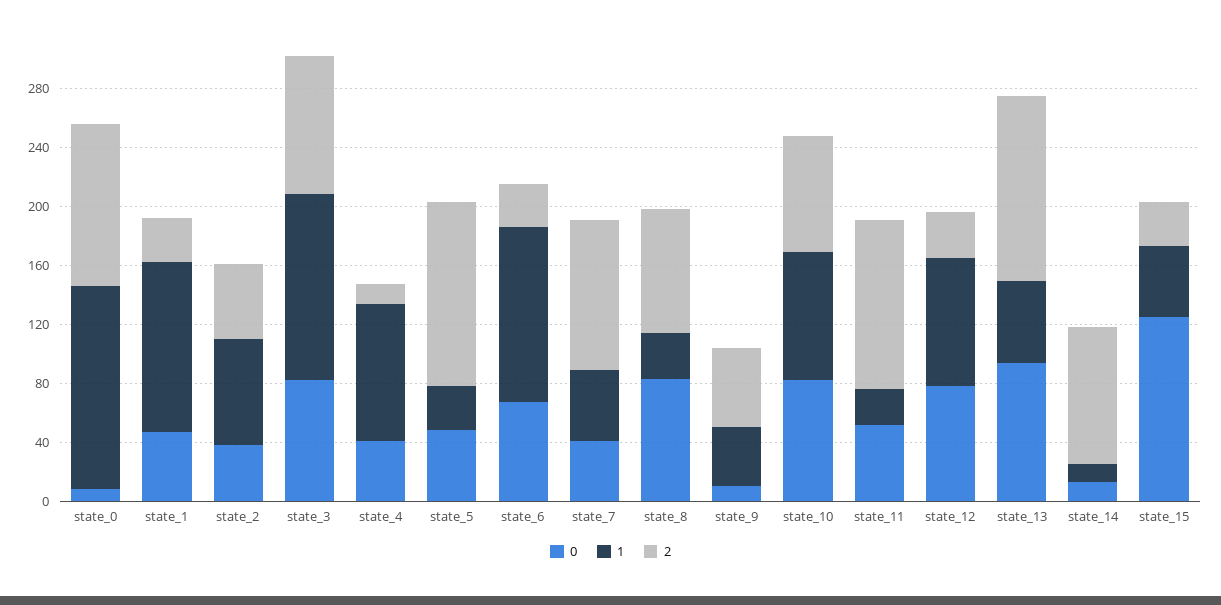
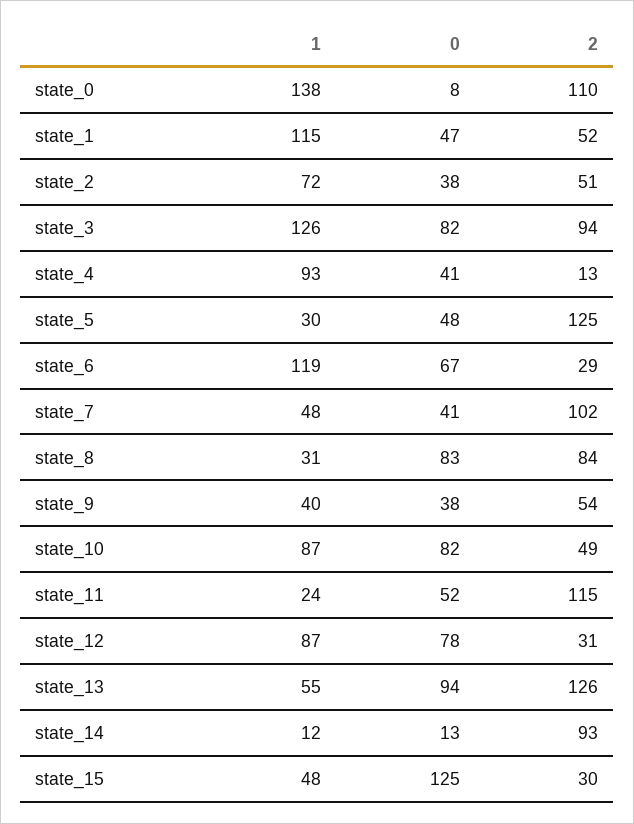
2, state_1: 30 -> 52
0, state_9: 10 -> 38
2, state_10: 80 -> 49

